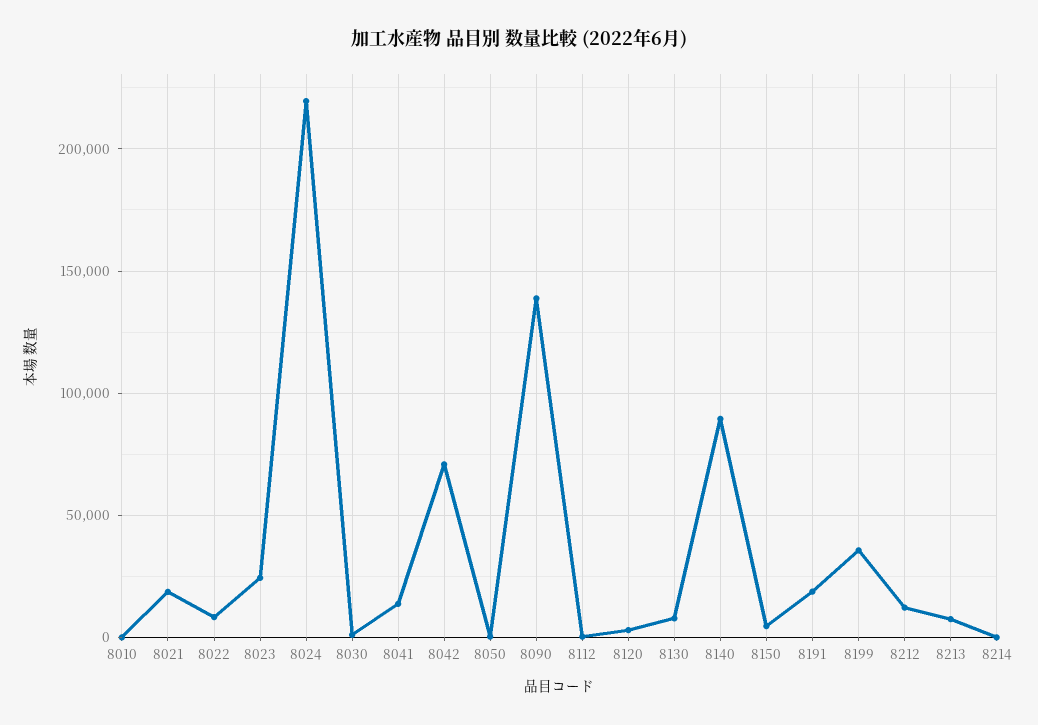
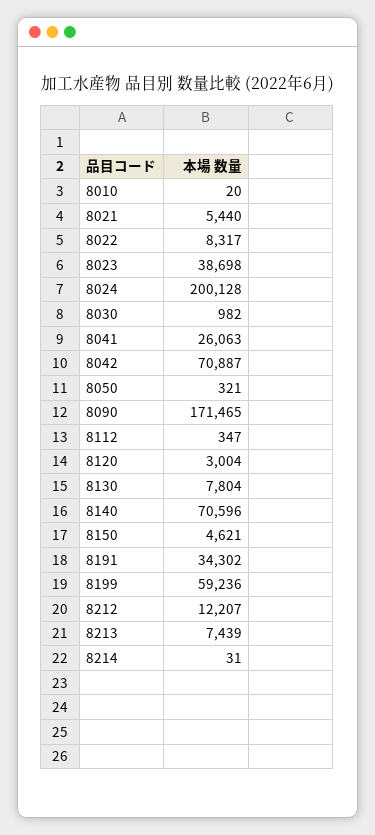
8021: 20000 -> 5440
8023: 25000 -> 38698
8024: 220000 -> 200128
8041: 15000 -> 26063
8090: 140000 -> 171465
8140: 90000 -> 70596
8191: 20000 -> 34302
8199: 35000 -> 59236

